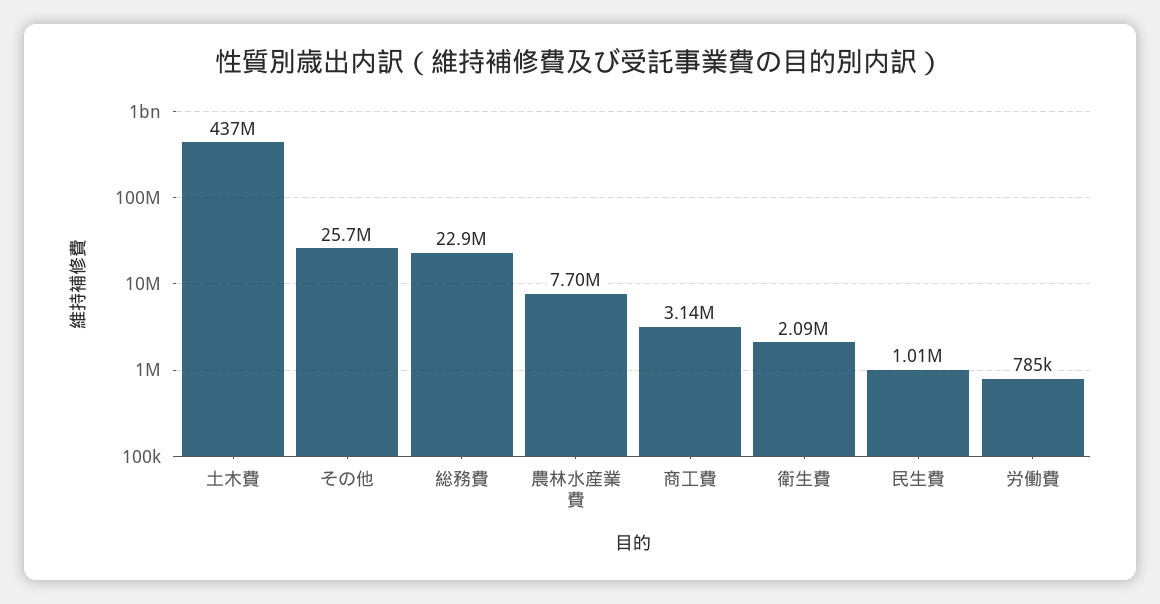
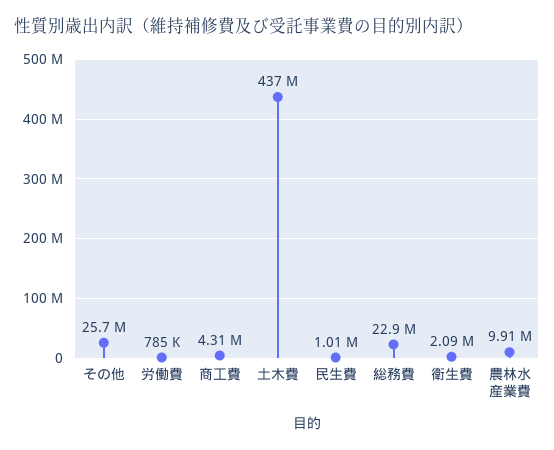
農林水産業費: 7700000 -> 9910000
商工費: 3140000 -> 4310000

